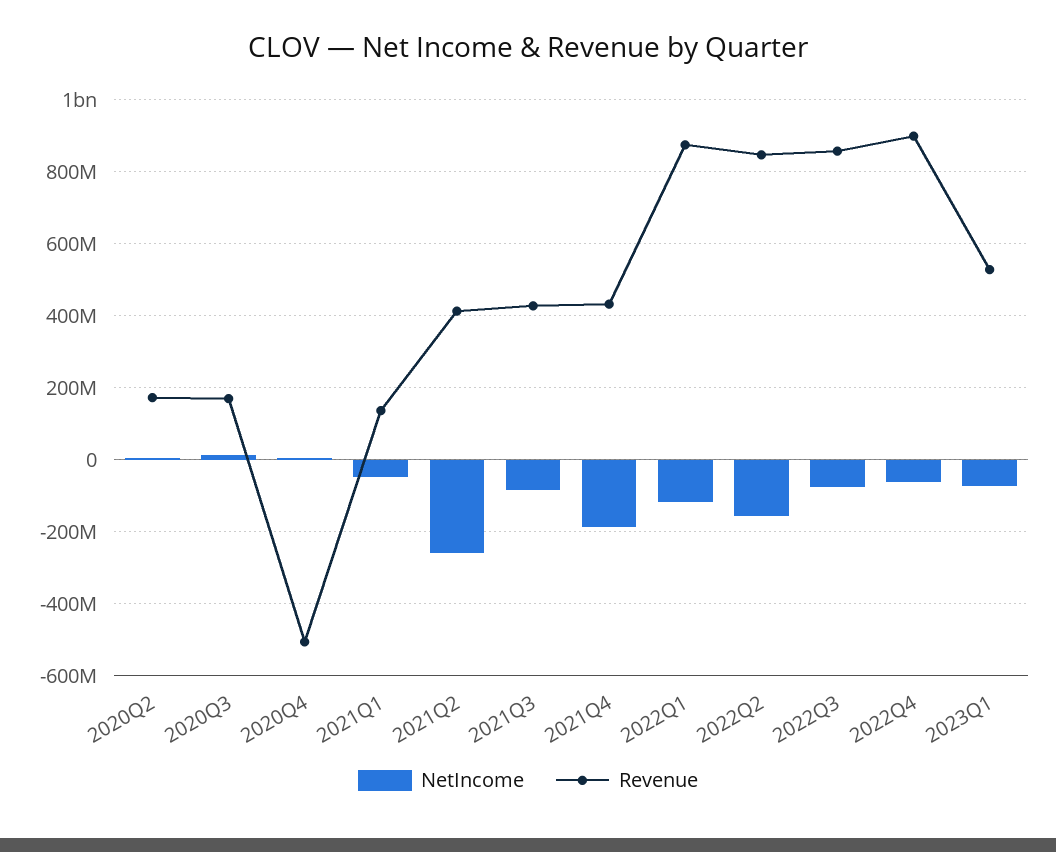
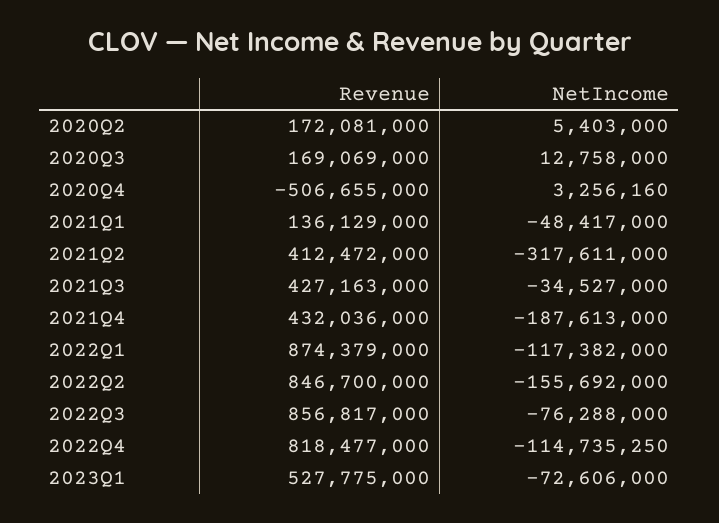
NetIncome, 2021Q2: -260000000 -> -317611000
NetIncome, 2021Q3: -80000000 -> -34527000
NetIncome, 2022Q4: -60000000 -> -114735250
Revenue, 2022Q4: 900000000 -> 818477000

